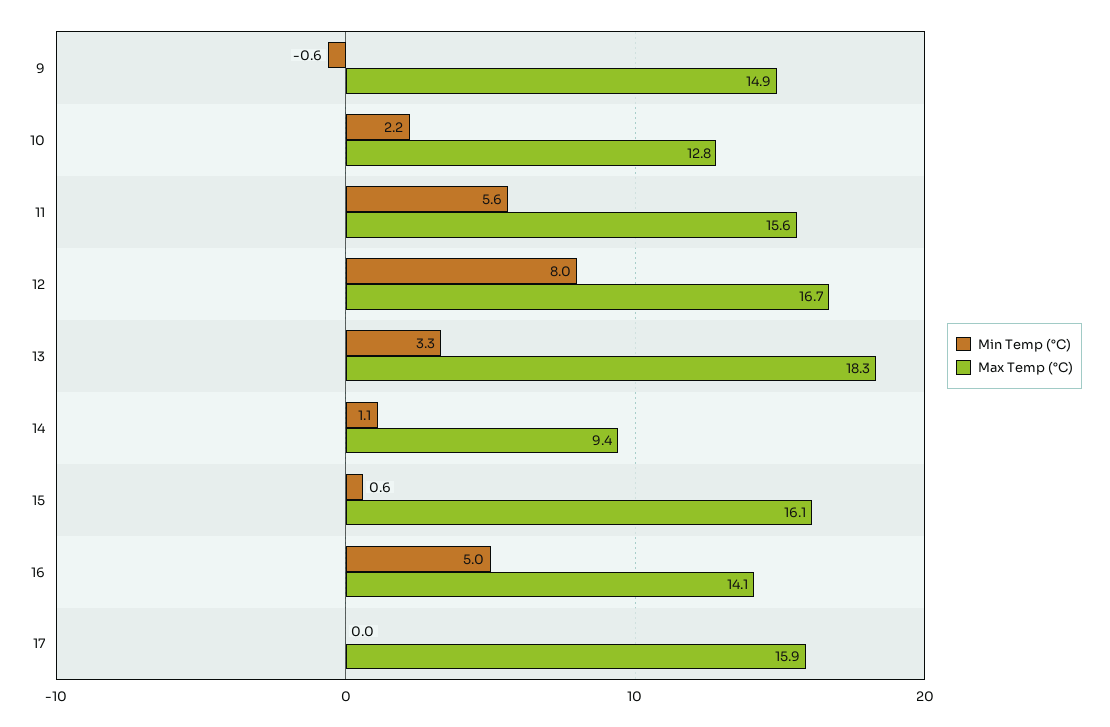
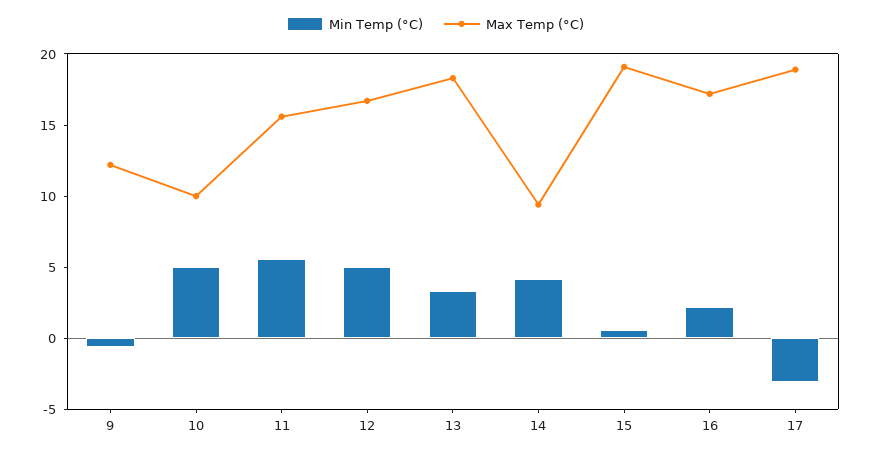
Max Temp (°C), 9: 14.9 -> 12
Min Temp (°C), 10: 2.2 -> 5
Max Temp (°C), 10: 12.8 -> 10
Min Temp (°C), 12: 8 -> 5
Min Temp (°C), 14: 1.1 -> 4
Max Temp (°C), 15: 16.1 -> 19
Min Temp (°C), 16: 5 -> 2
Max Temp (°C), 16: 14.1 -> 17
Min Temp (°C), 17: 0 -> -3
Max Temp (°C), 17: 15.9 -> 19

